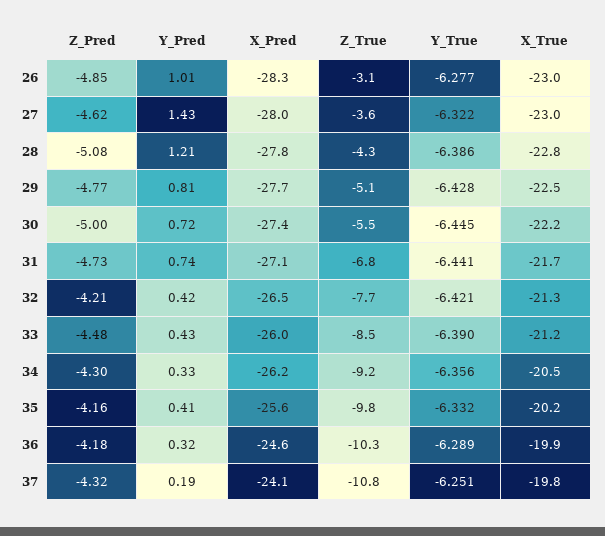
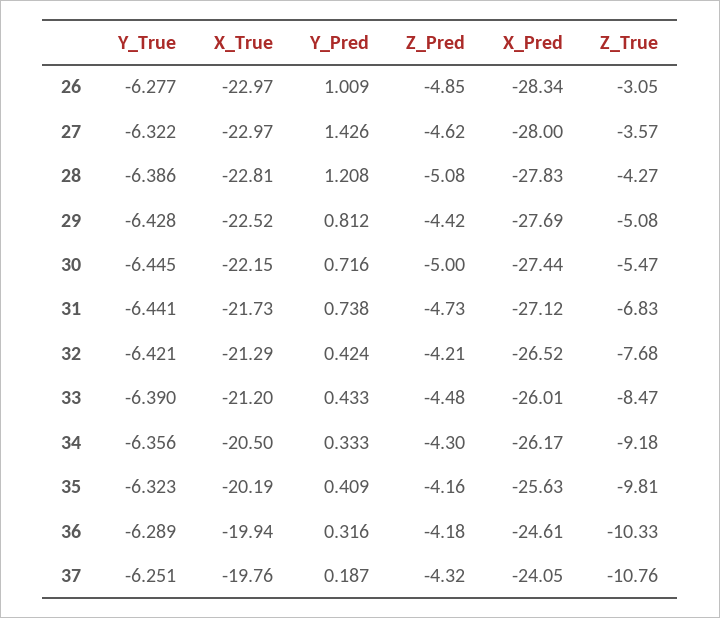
Z_Pred, 29: -4.77 -> -4.42
Y_True, 35: -6.332 -> -6.323

